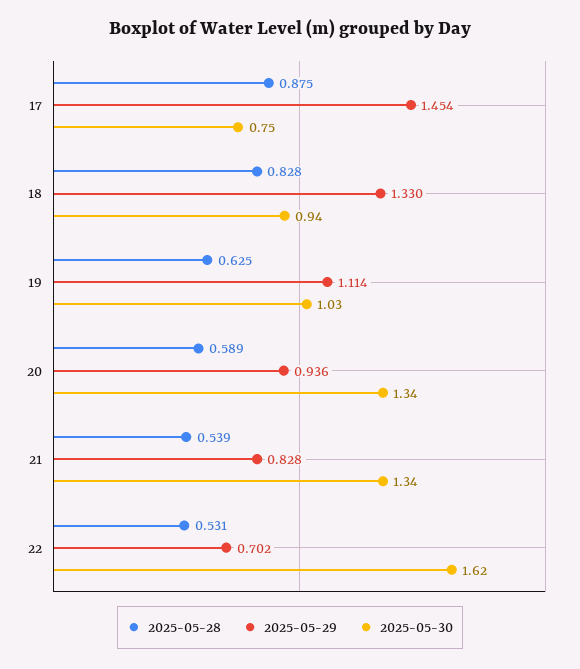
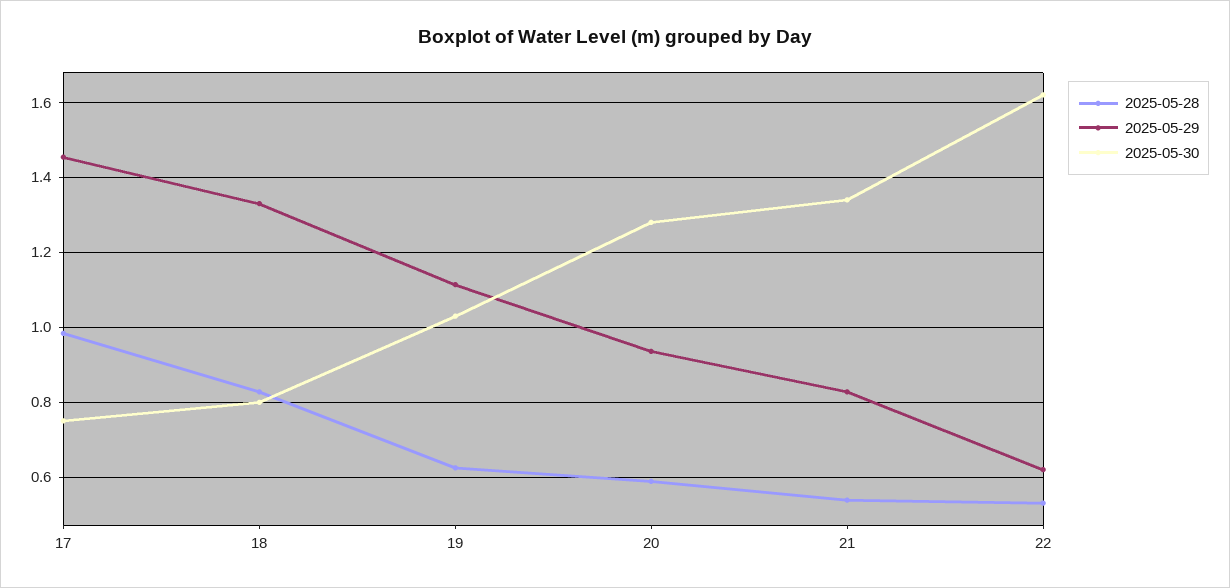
2025-05-28, 17: 0.875 -> 0.98
2025-05-30, 18: 0.94 -> 0.8
2025-05-30, 20: 1.34 -> 1.28
2025-05-29, 22: 0.702 -> 0.62

